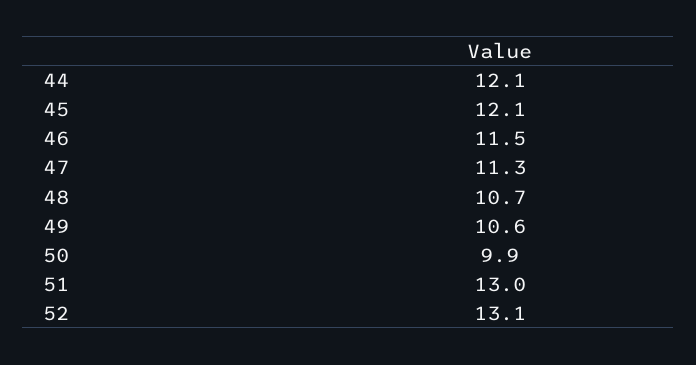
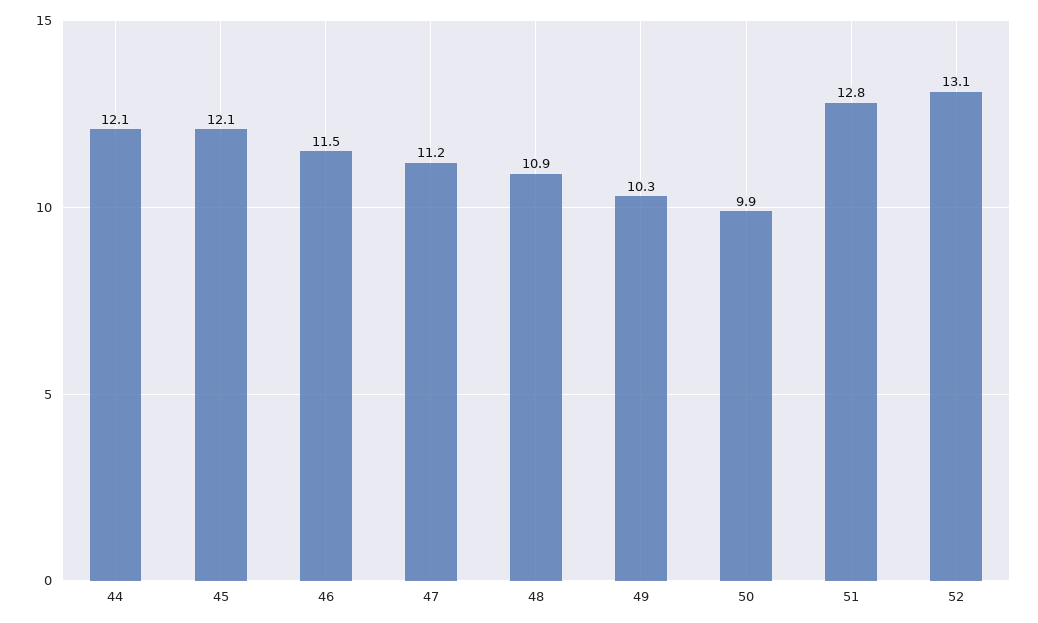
47: 11.3 -> 11.2
48: 10.7 -> 10.9
49: 10.6 -> 10.3
51: 13 -> 12.8

